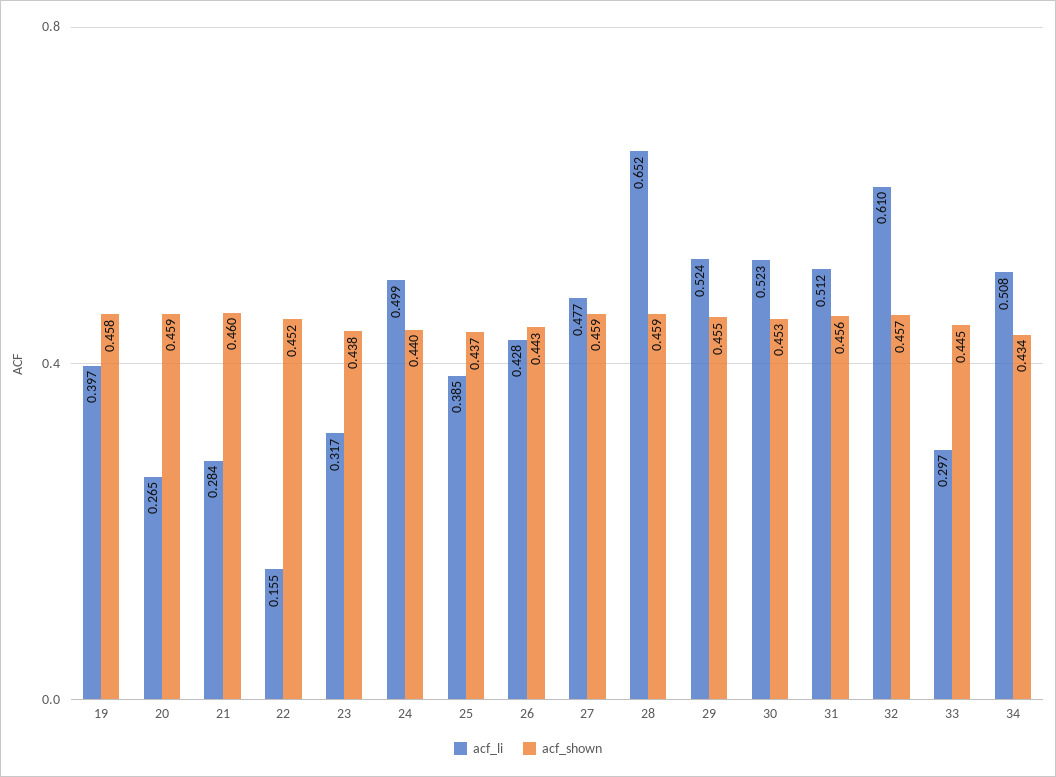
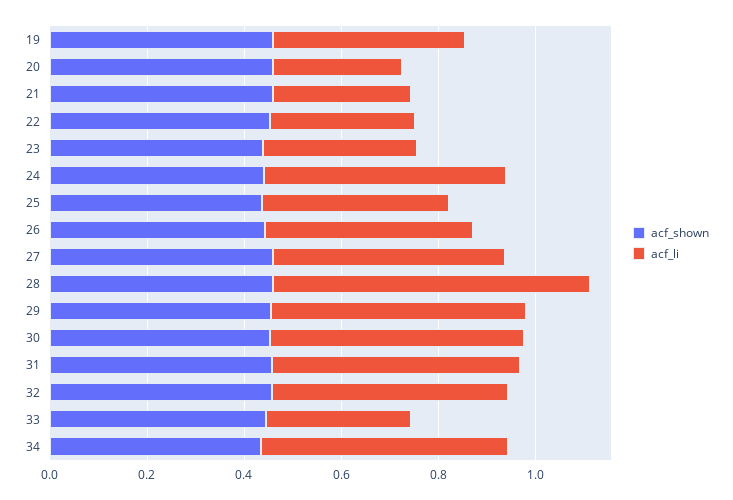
acf_li, 22: 0.155 -> 0.3
acf_li, 32: 0.61 -> 0.5

